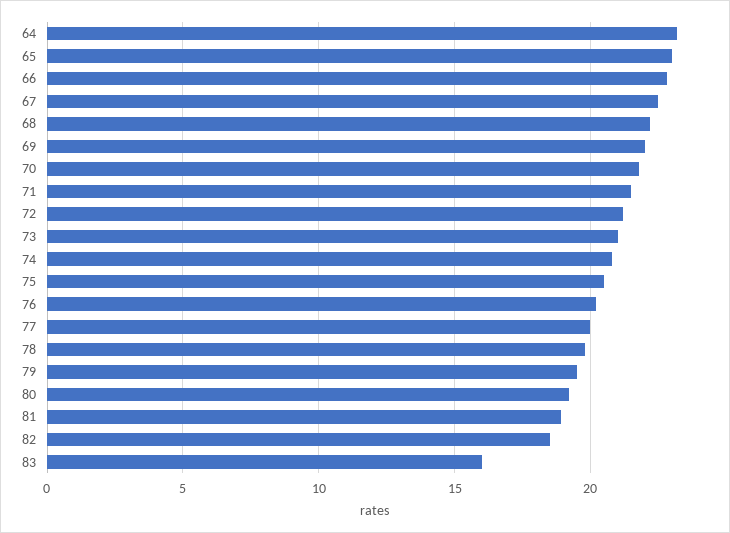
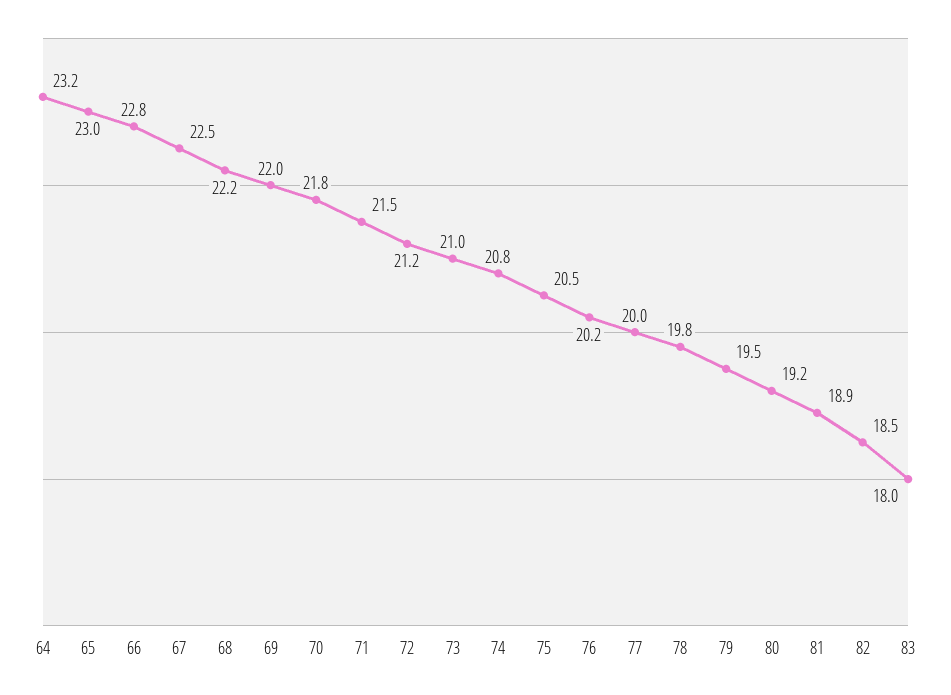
83: 16 -> 18

